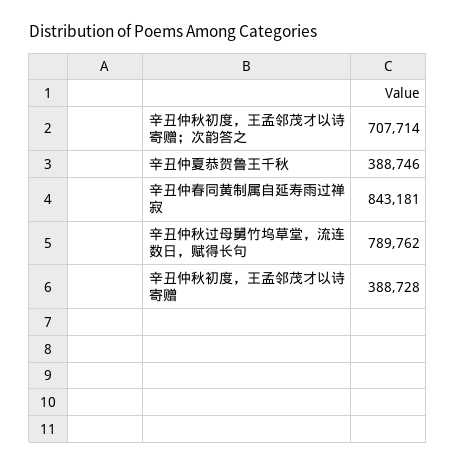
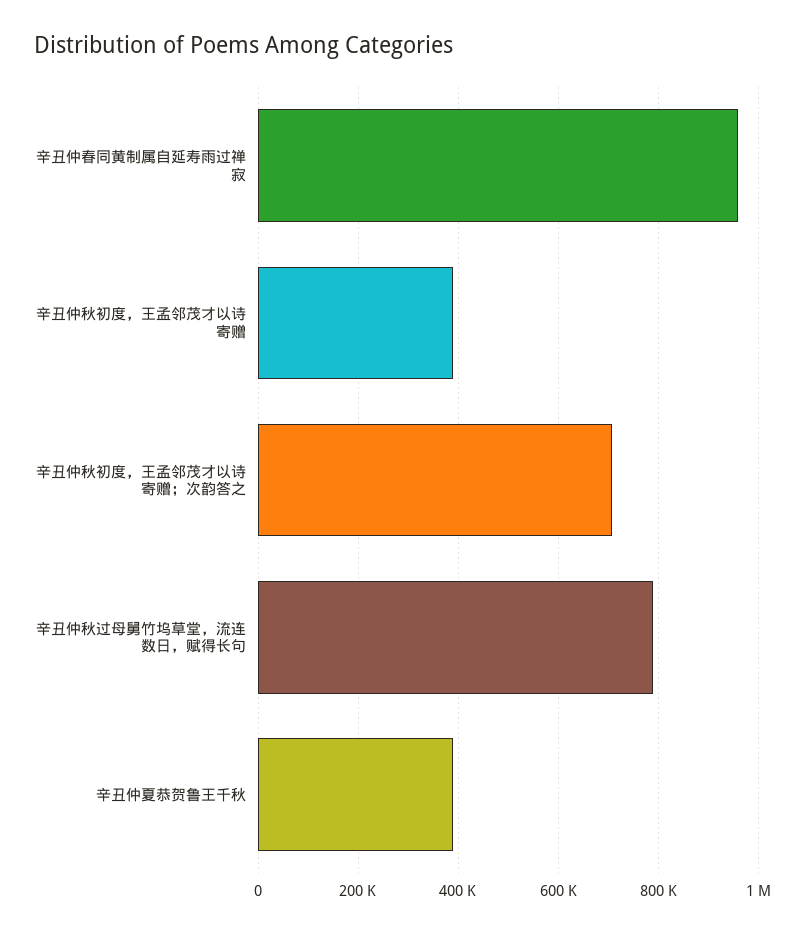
辛丑仲春同黄制属自延寿雨过禅寂: 843181 -> 960000

